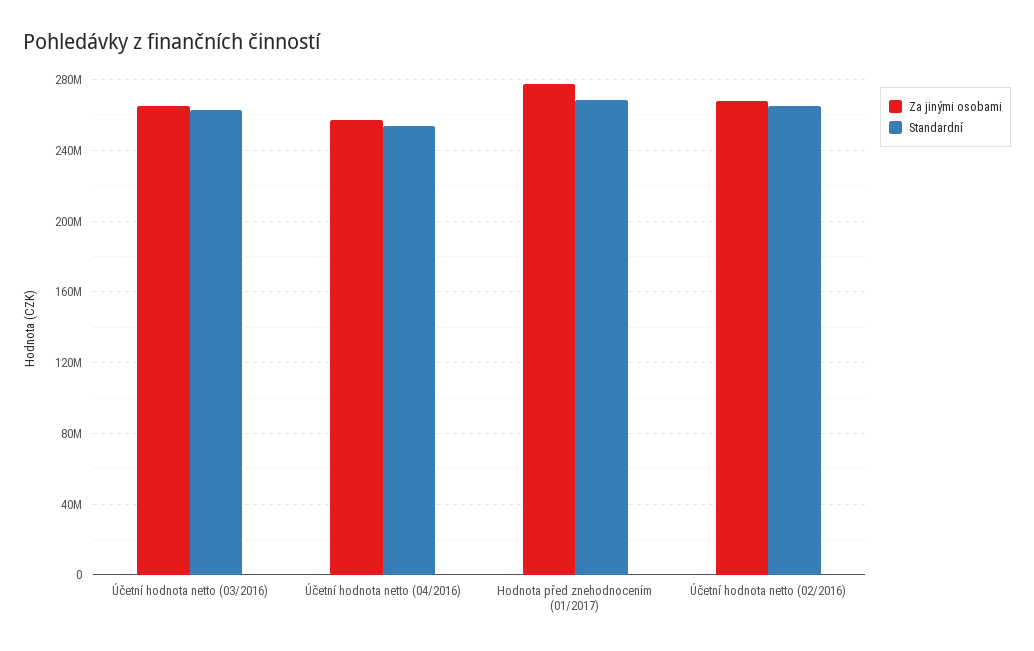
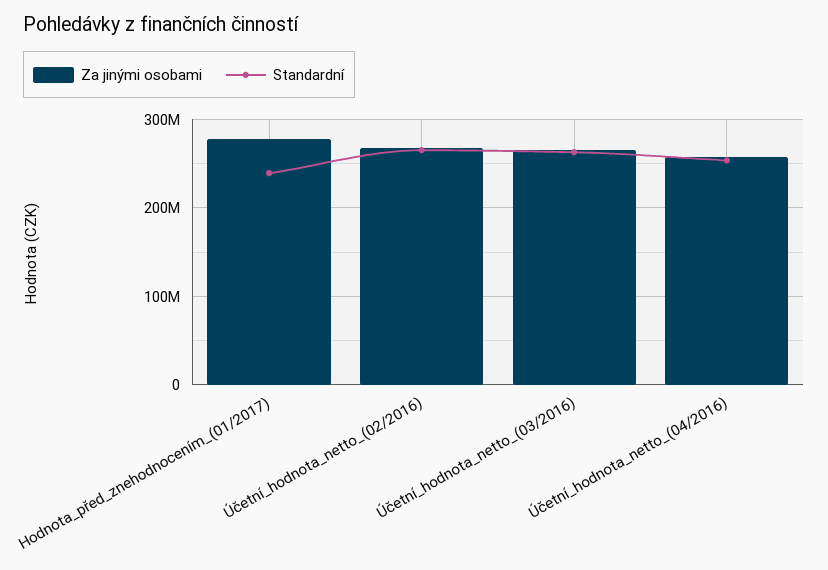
Standardní, Hodnota před znehodnocením (01/2017): 270000000 -> 240000000

